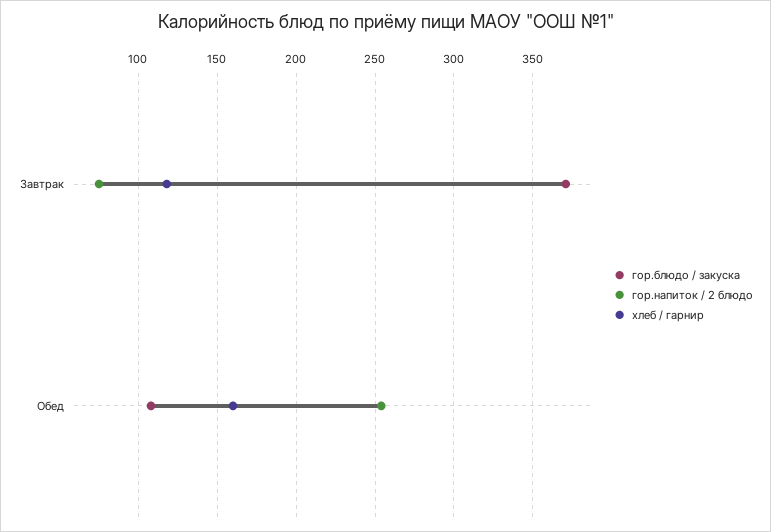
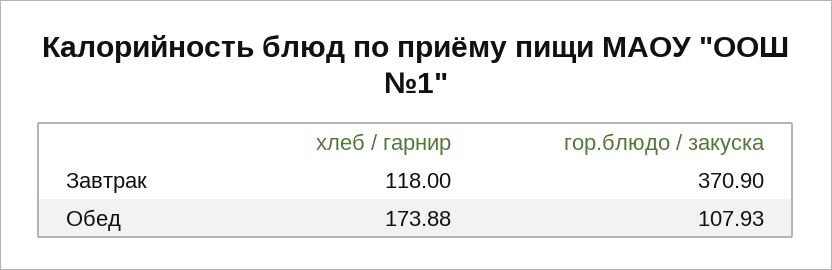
гор.напиток / 2 блюдо, Завтрак: 75 -> none
гор.напиток / 2 блюдо, Обед: 255 -> none
хлеб / гарнир, Обед: 160 -> 173.88

